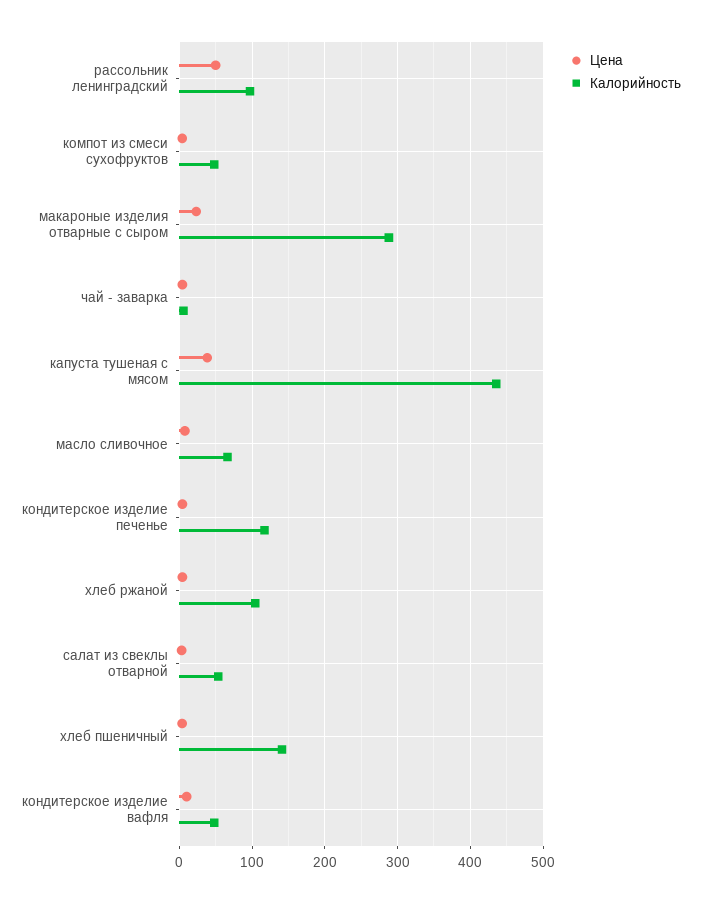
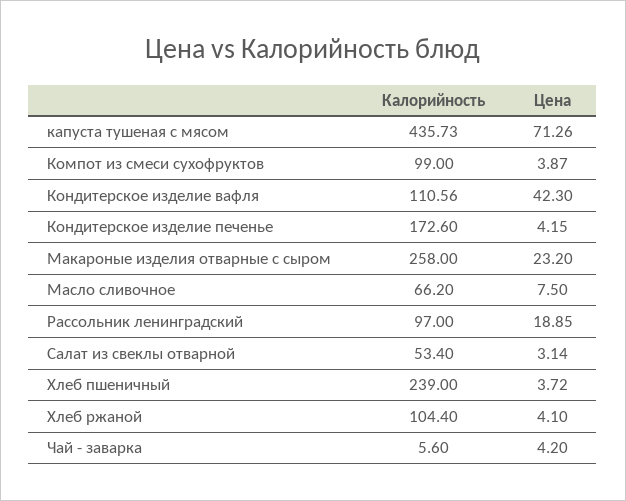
Цена, рассольник ленинградский: 50 -> 18.85
Калорийность, компот из смеси сухофруктов: 50 -> 99
Калорийность, макароные изделия отварные с сыром: 290 -> 258
Цена, капуста тушеная с мясом: 40 -> 71.26
Калорийность, кондитерское изделие печенье: 120 -> 172.6
Калорийность, хлеб пшеничный: 140 -> 239
Цена, кондитерское изделие вафля: 10 -> 42.3
Калорийность, кондитерское изделие вафля: 50 -> 110.56

